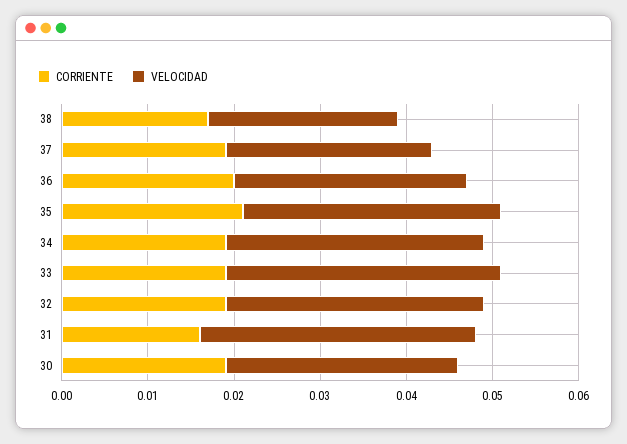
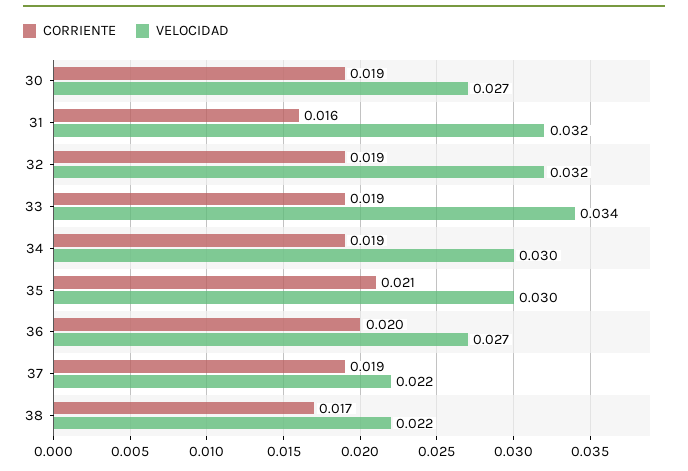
VELOCIDAD, 37: 0.024 -> 0.022
VELOCIDAD, 33: 0.032 -> 0.034
VELOCIDAD, 32: 0.03 -> 0.032

